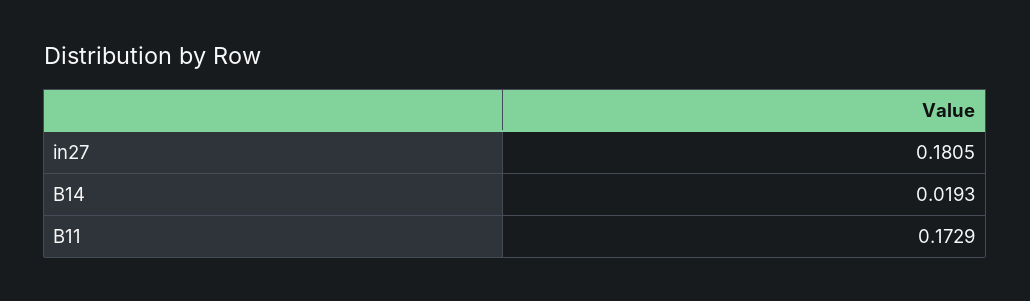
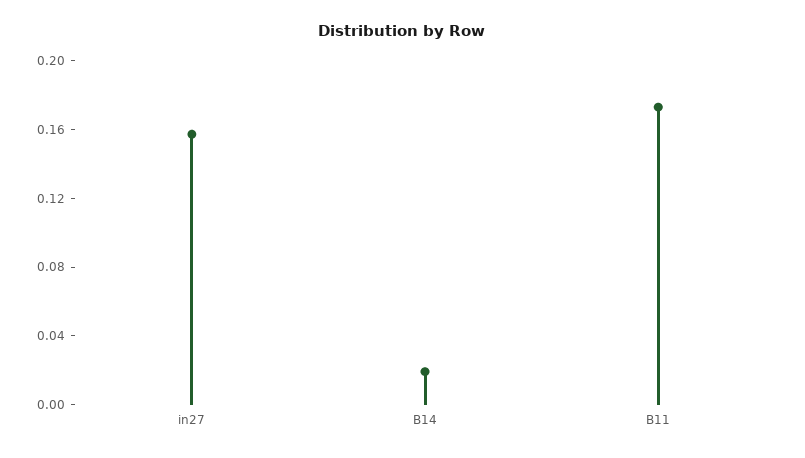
in27: 0.1805 -> 0.16

